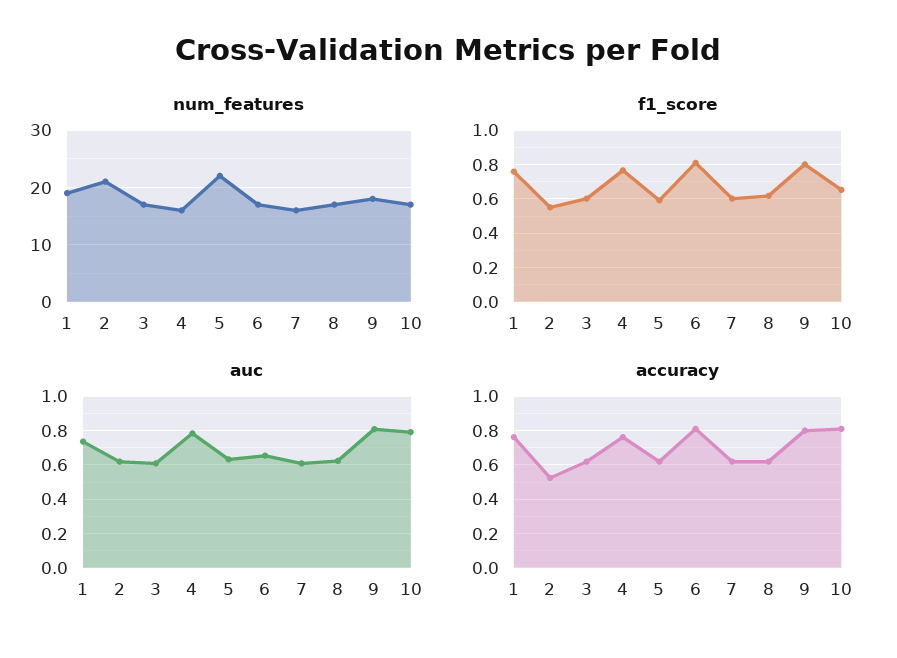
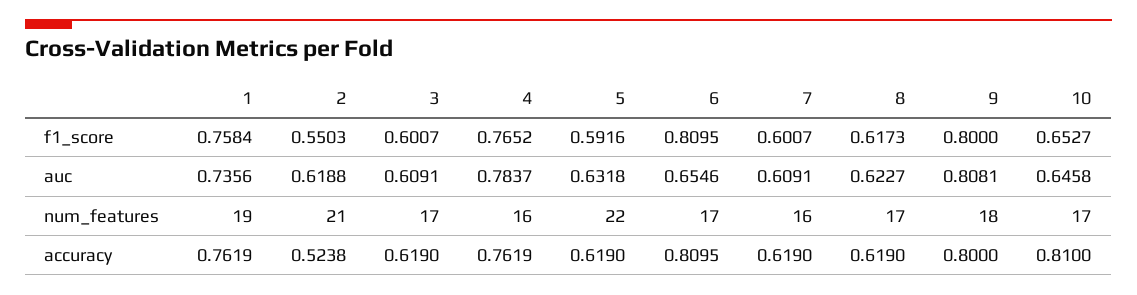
auc, 10: 0.8 -> 0.6458

